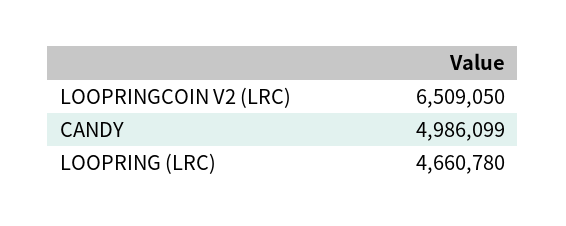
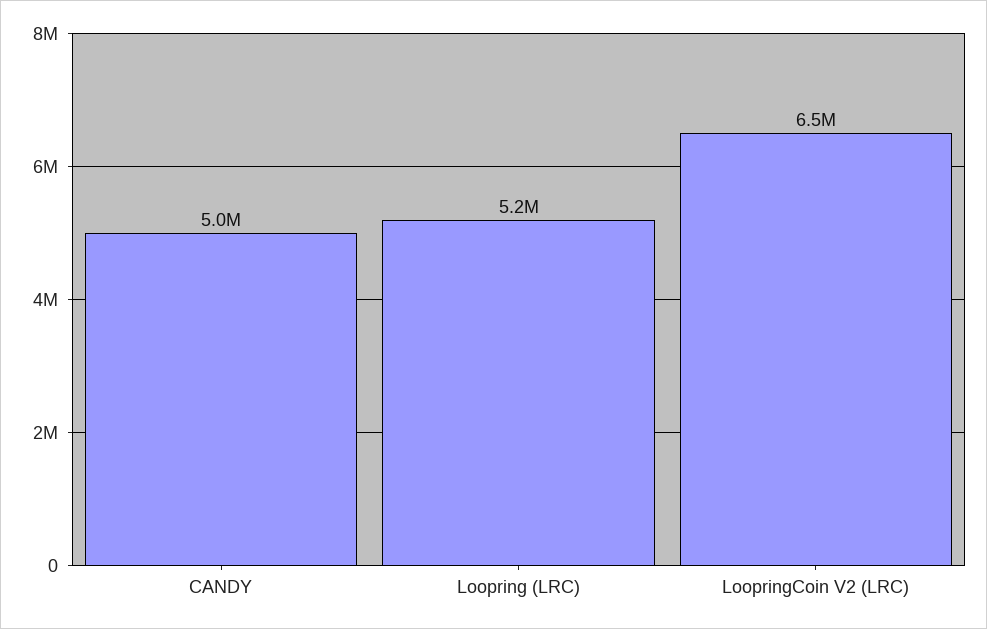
LOOPRING (LRC): 4660780 -> 5200000

